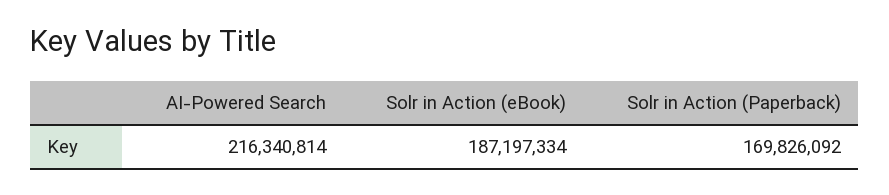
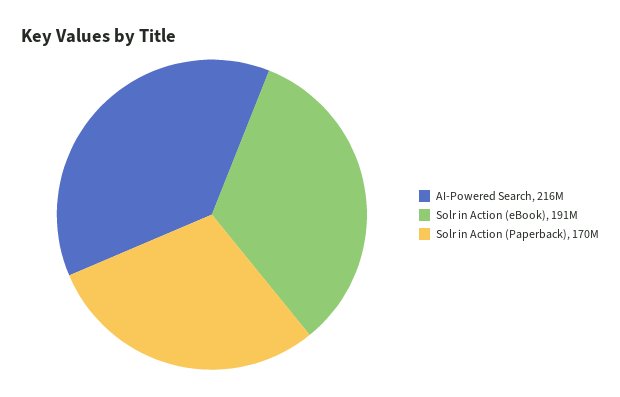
Solr in Action (eBook): 187197334 -> 191000000

